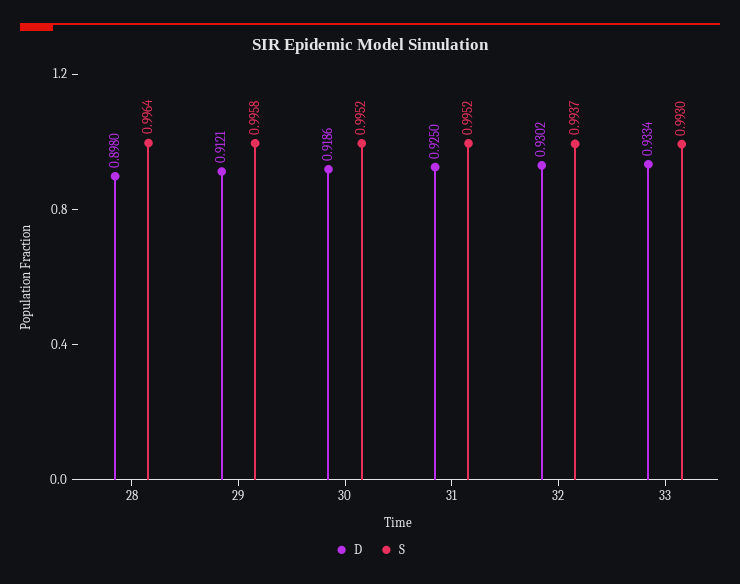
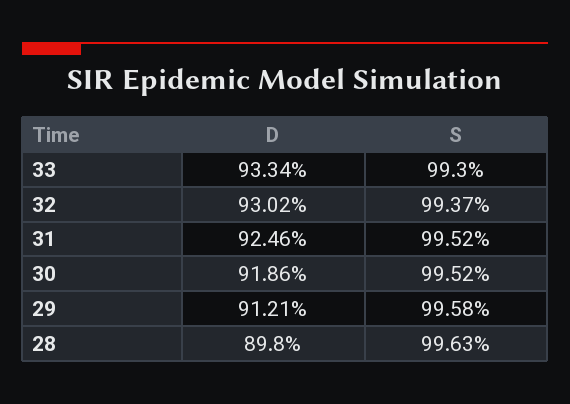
S, 28: 0.9964 -> 0.9963
D, 31: 0.925 -> 0.9246

